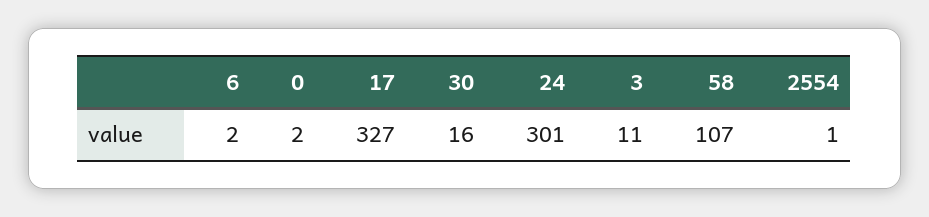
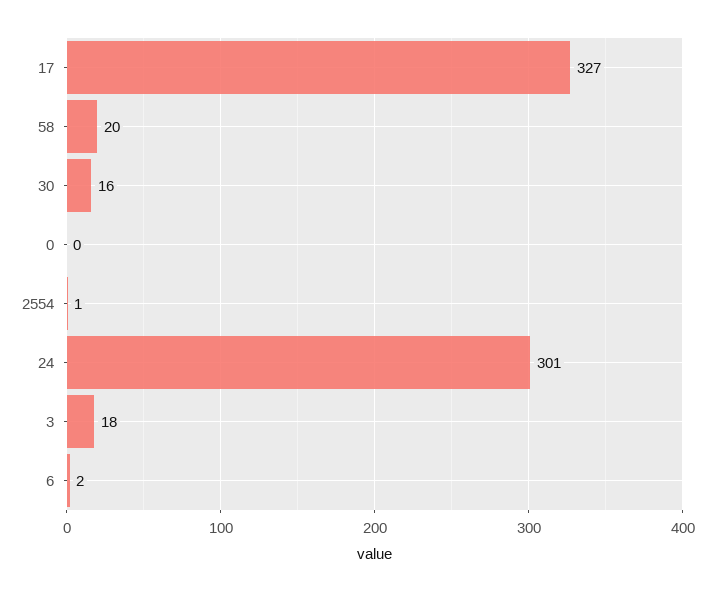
0: 2 -> 0
3: 11 -> 18
58: 107 -> 20

